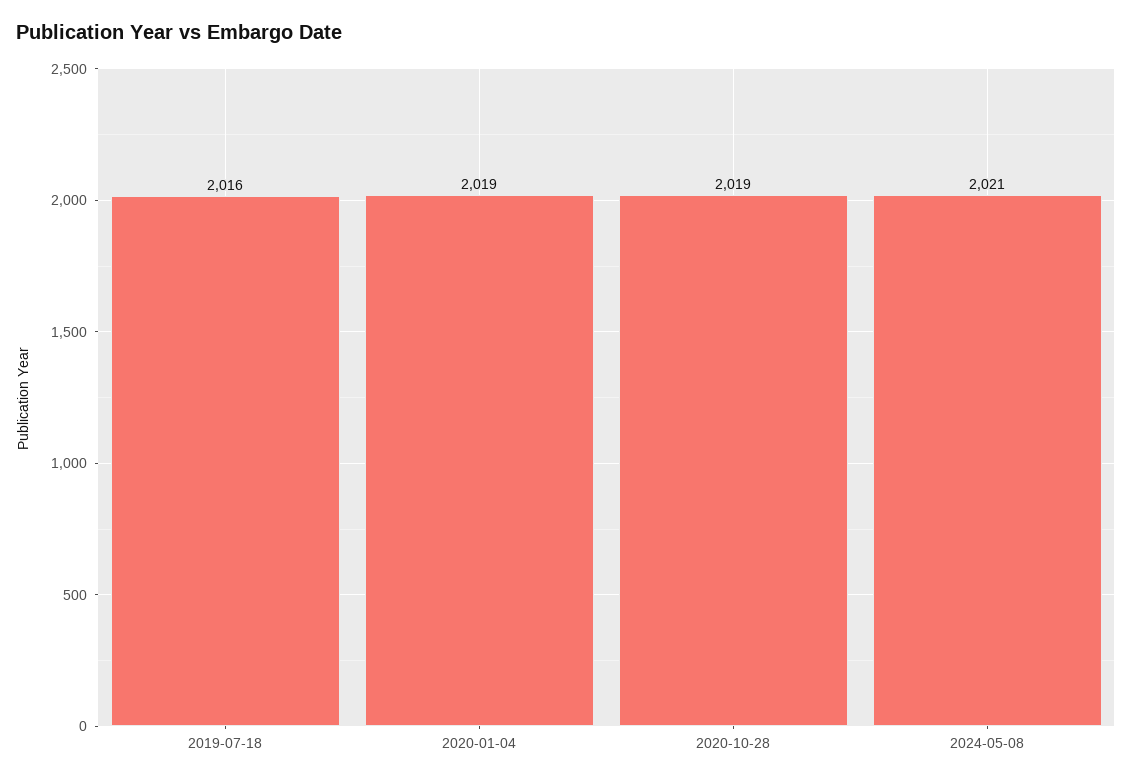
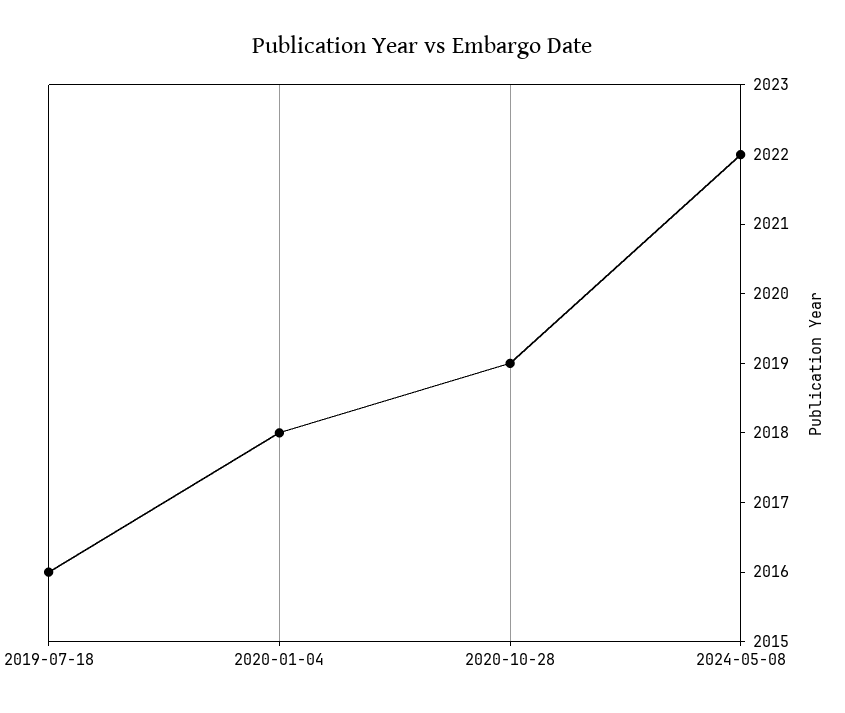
2020-01-04: 2019 -> 2018
2024-05-08: 2021 -> 2022

